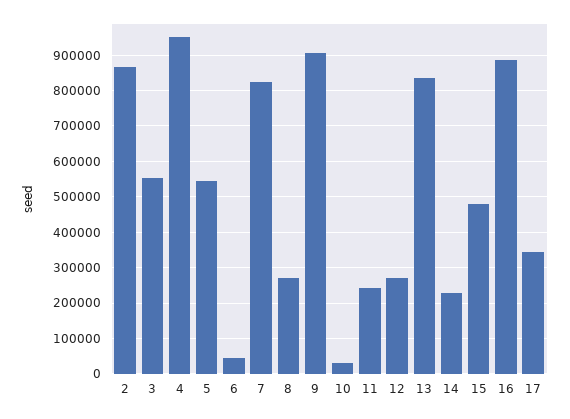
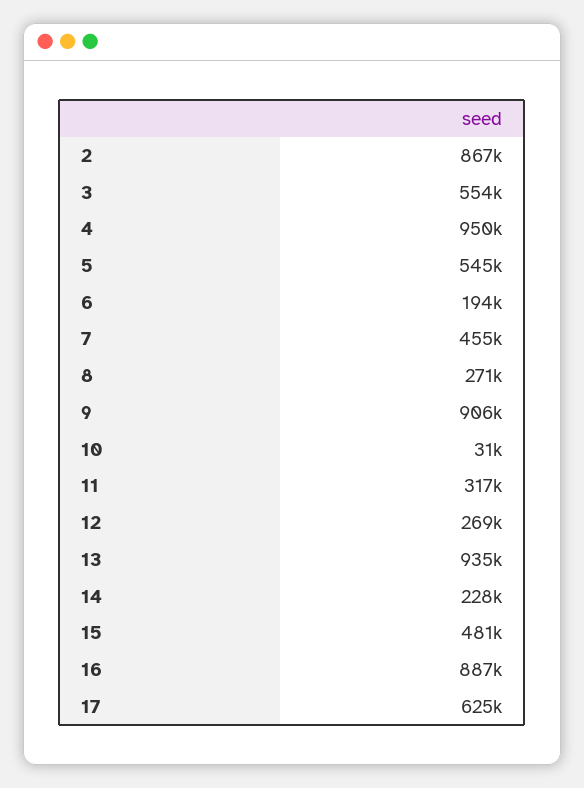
6: 40000 -> 194000
7: 820000 -> 455000
11: 240000 -> 317000
13: 840000 -> 935000
17: 340000 -> 625000

